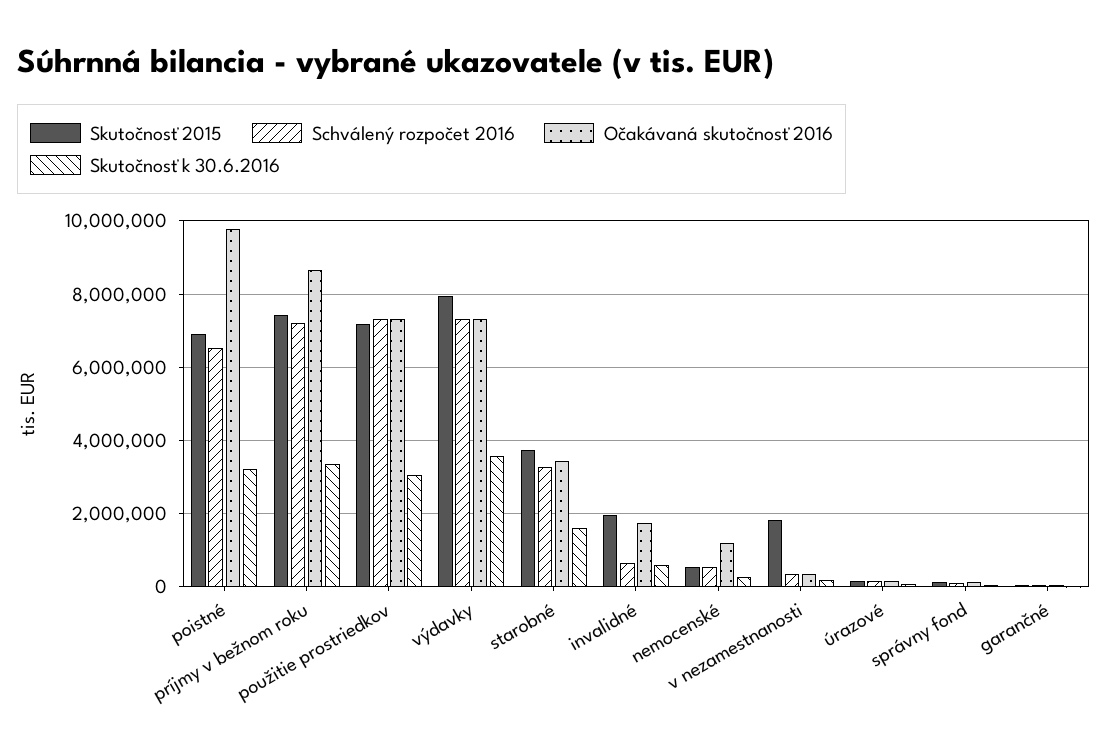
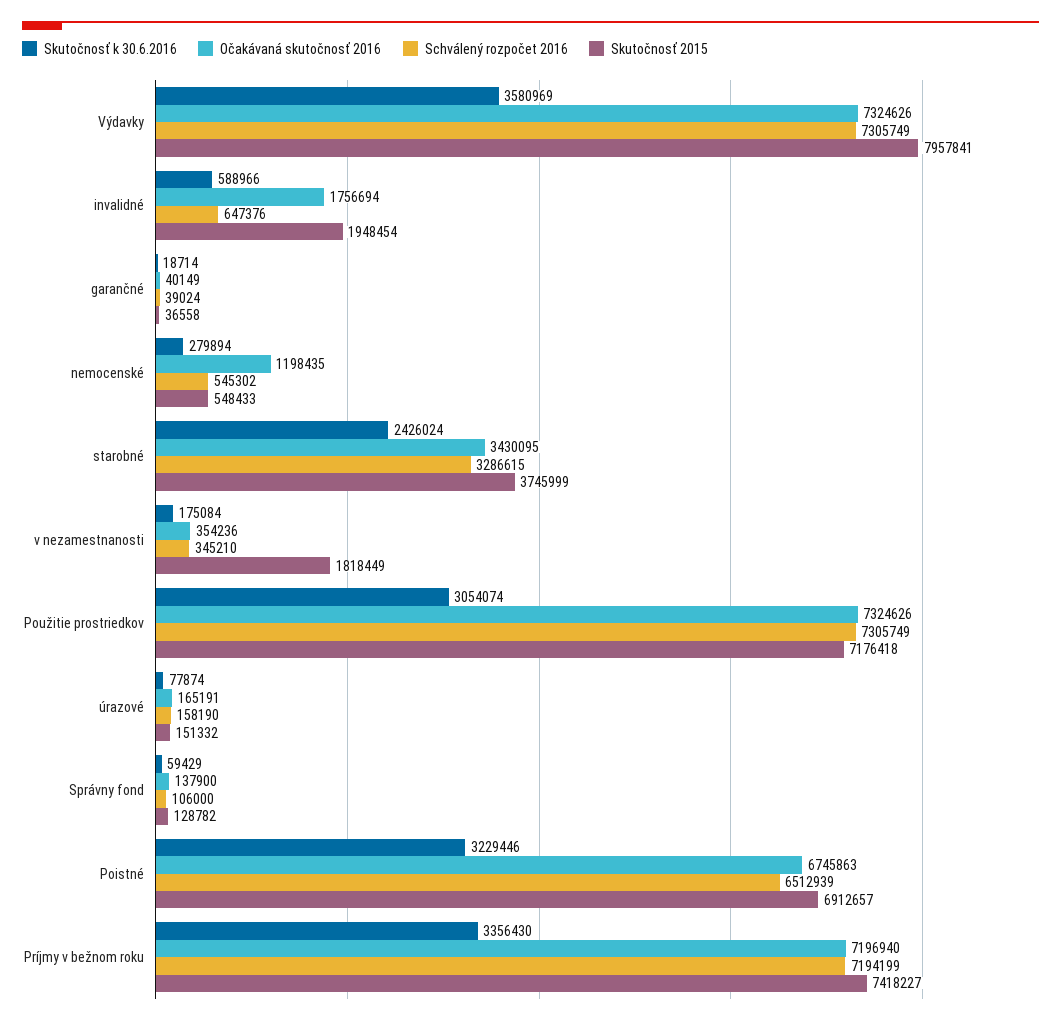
Očakávaná skutočnosť 2016, poistné: 9800000 -> 6745863
Očakávaná skutočnosť 2016, príjmy v bežnom roku: 8600000 -> 7196940
Skutočnosť k 30.6.2016, starobné: 1600000 -> 2426024

